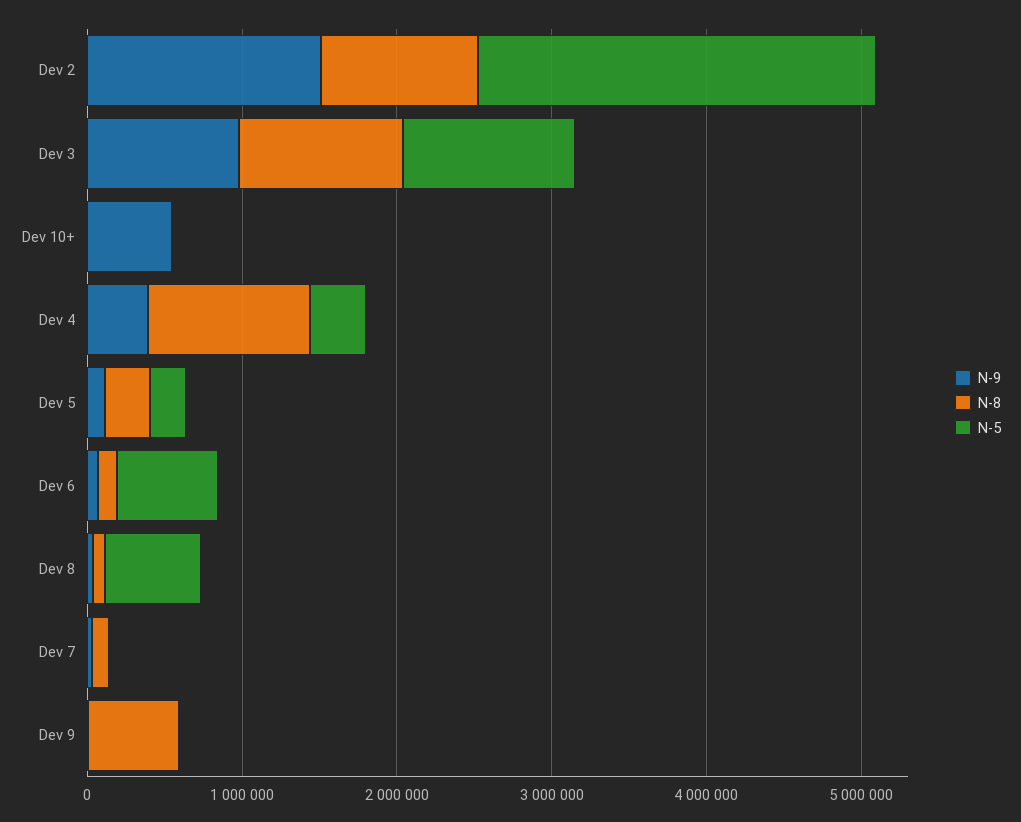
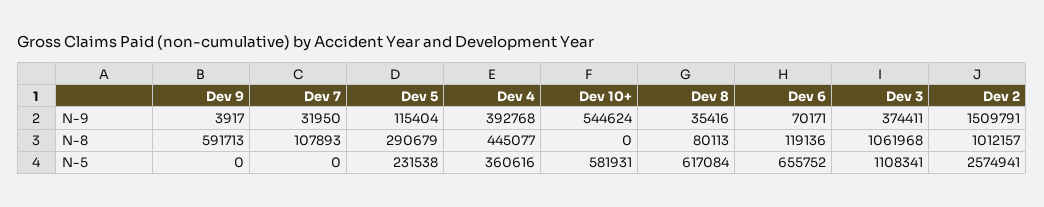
N-9, Dev 3: 1000000 -> 374411
N-5, Dev 10+: 0 -> 581931
N-8, Dev 4: 1000000 -> 445077

